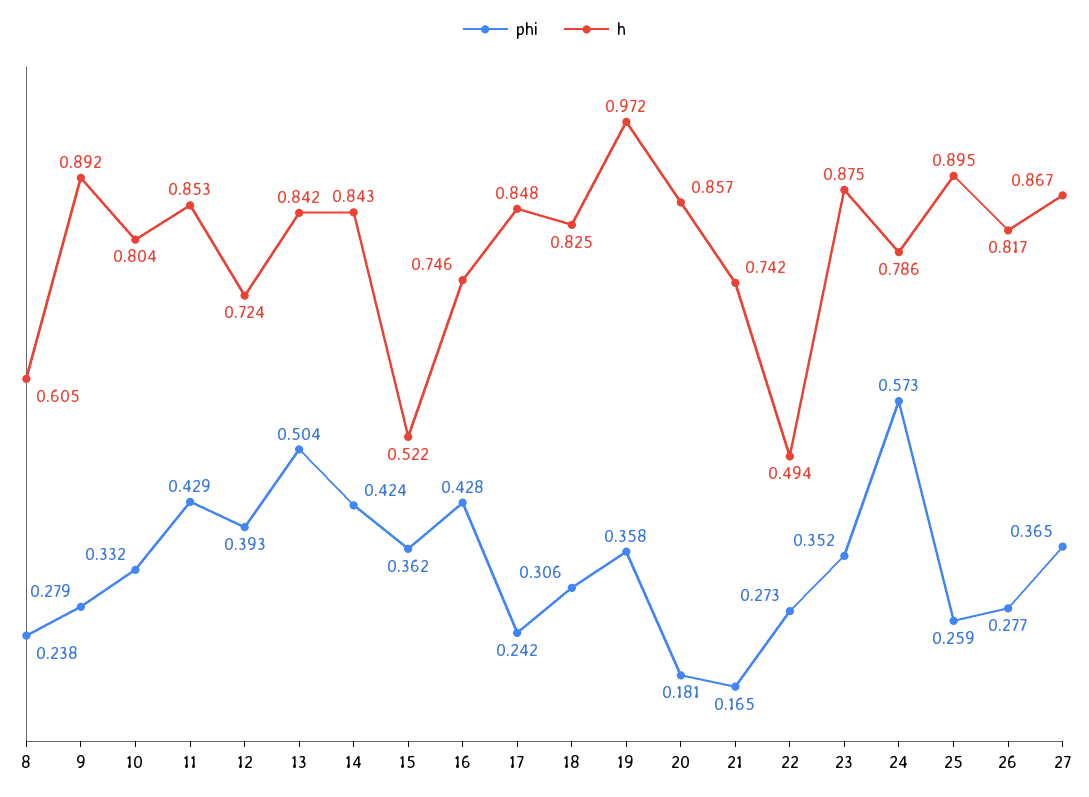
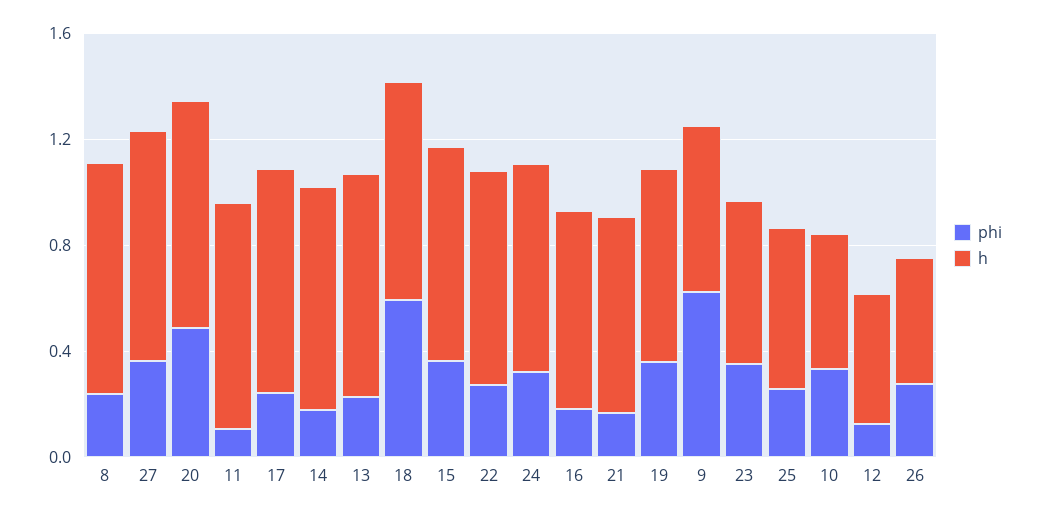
h, 8: 0.605 -> 0.9
phi, 9: 0.279 -> 0.6
h, 9: 0.892 -> 0.6
h, 10: 0.804 -> 0.5
phi, 11: 0.429 -> 0.1
phi, 12: 0.393 -> 0.1
h, 12: 0.724 -> 0.5
phi, 13: 0.504 -> 0.2
phi, 14: 0.424 -> 0.2
h, 15: 0.522 -> 0.8
phi, 16: 0.428 -> 0.2
phi, 18: 0.306 -> 0.6
h, 19: 0.972 -> 0.7
phi, 20: 0.181 -> 0.5
h, 22: 0.494 -> 0.8
h, 23: 0.875 -> 0.6
phi, 24: 0.573 -> 0.3
h, 25: 0.895 -> 0.6
h, 26: 0.817 -> 0.5

